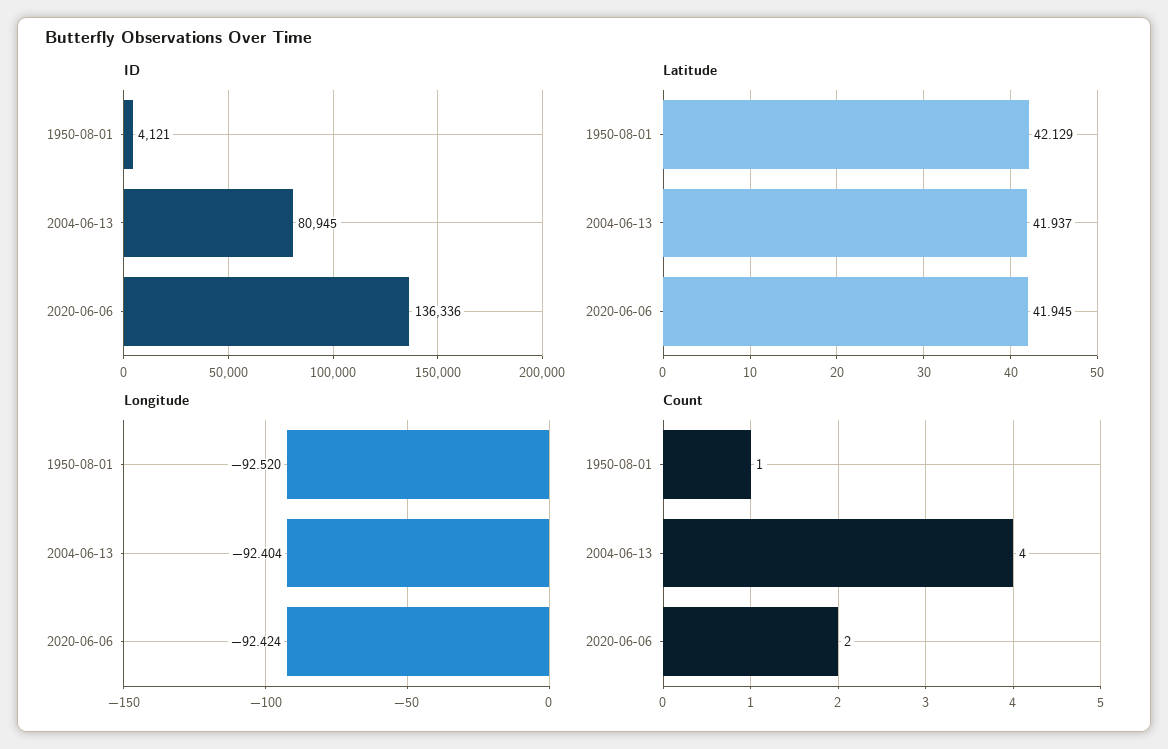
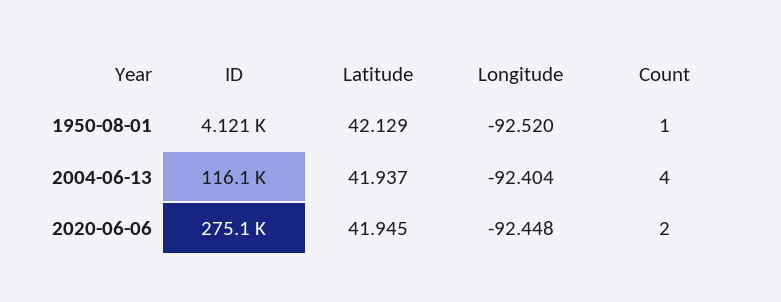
ID, 2004-06-13: 80945 -> 116100
ID, 2020-06-06: 136336 -> 275100
Longitude, 2020-06-06: -92.424 -> -92.448

